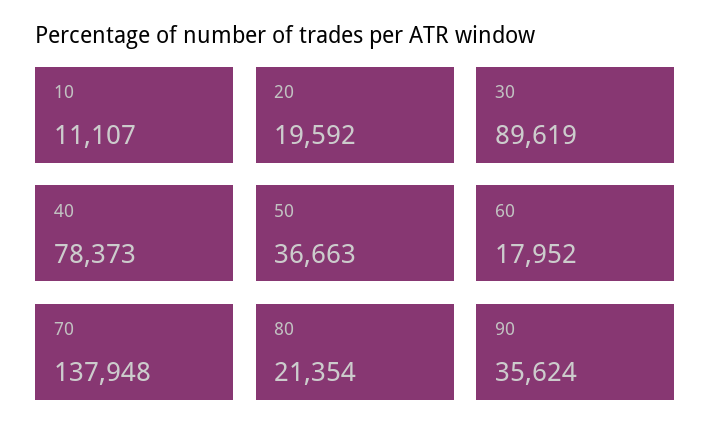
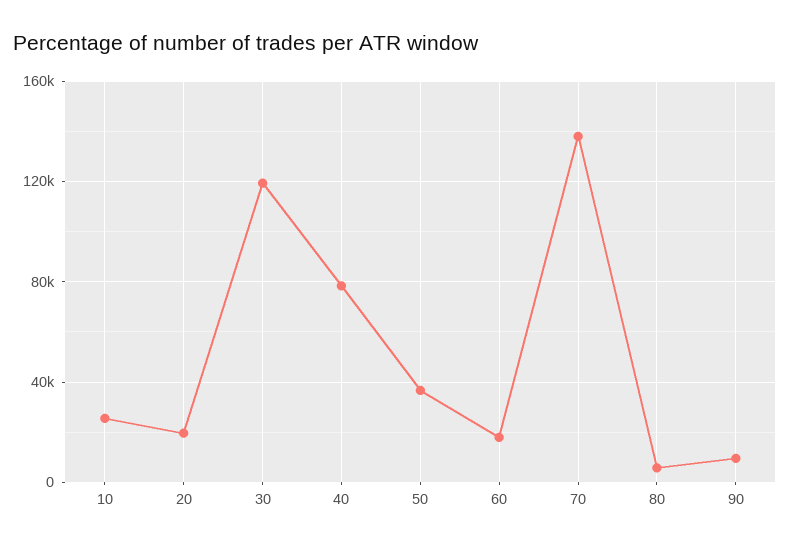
10: 11107 -> 25000
30: 89619 -> 120000
80: 21354 -> 5000
90: 35624 -> 10000

